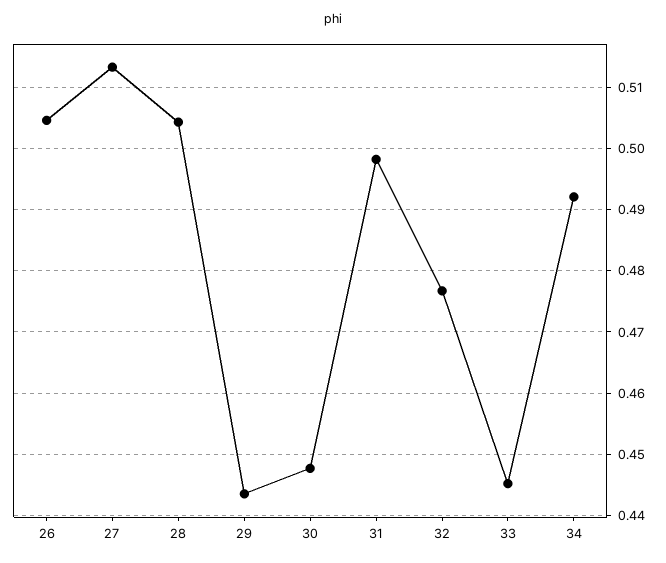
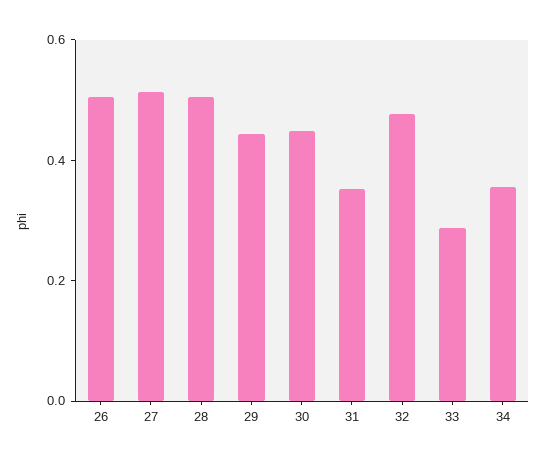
31: 0.498 -> 0.35
33: 0.445 -> 0.3
34: 0.492 -> 0.35

